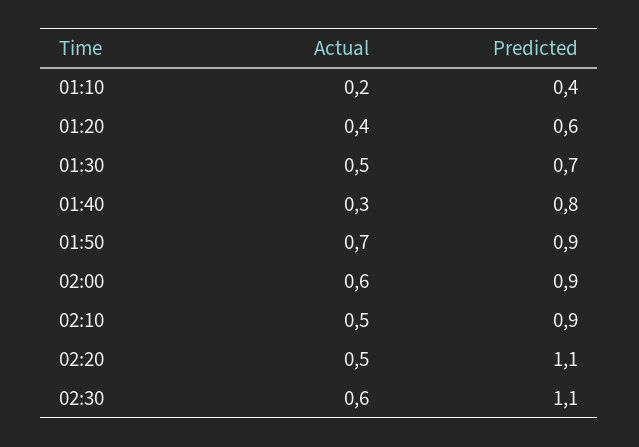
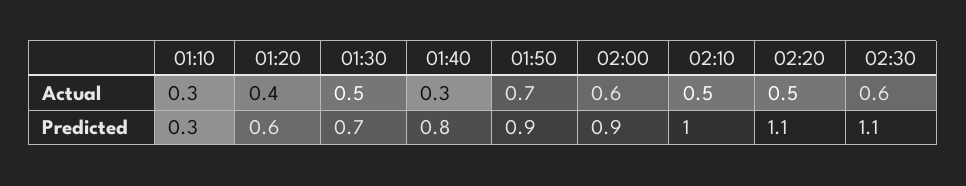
Actual, 01:10: 0.2 -> 0.3
Predicted, 01:10: 0.4 -> 0.3
Predicted, 02:10: 0.9 -> 1

